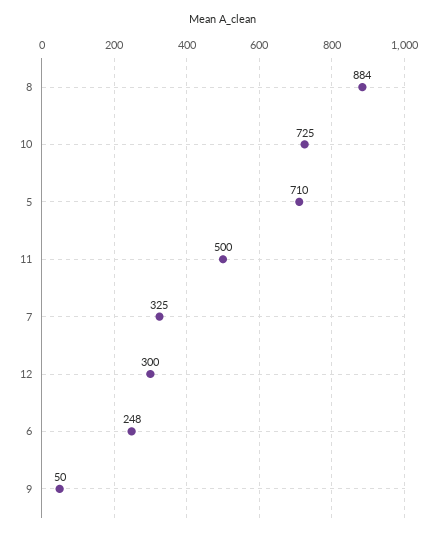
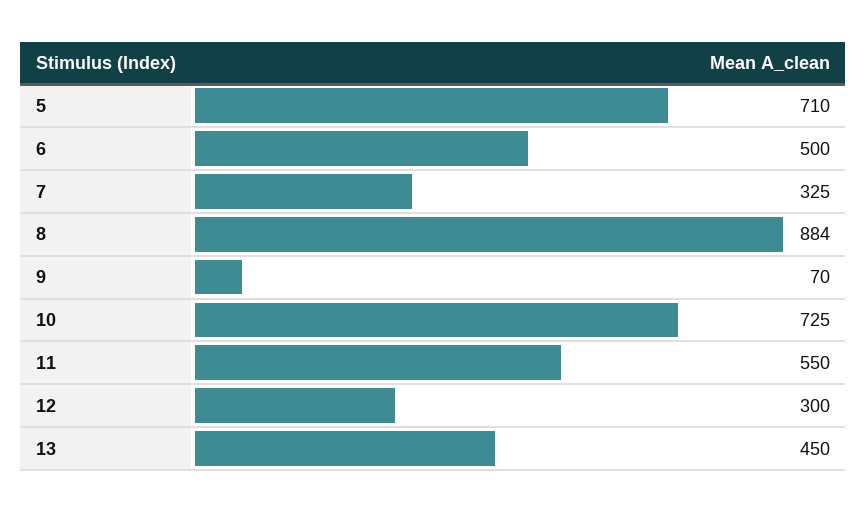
11: 500 -> 550
6: 248 -> 500
9: 50 -> 70
13: none -> 450

